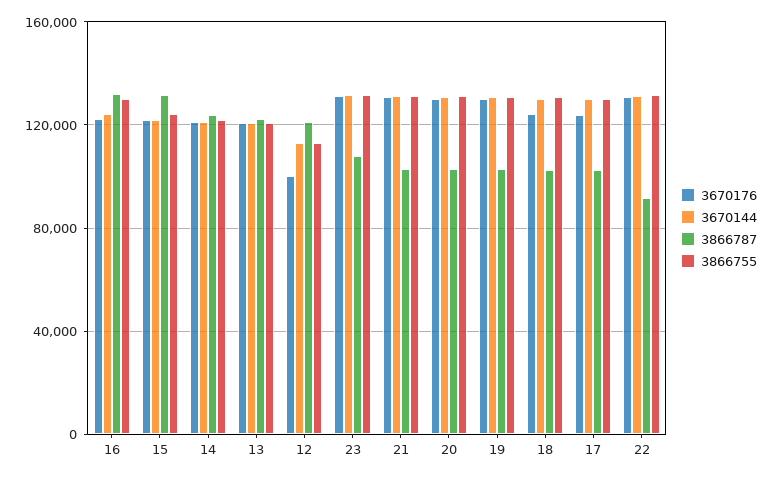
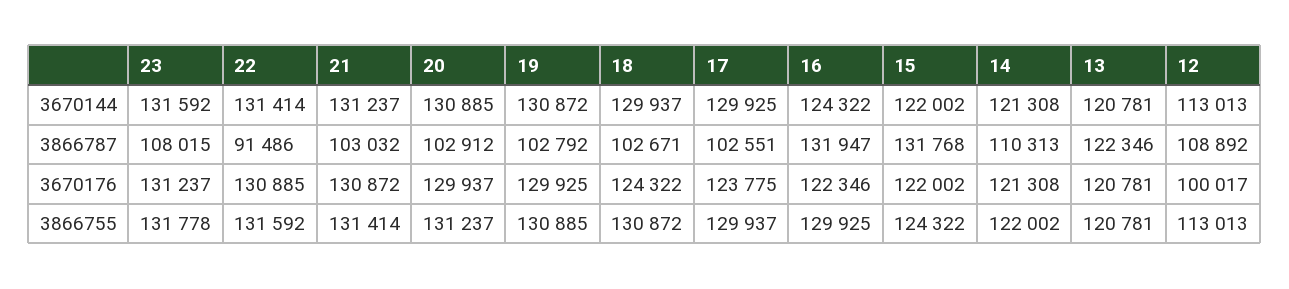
3866787, 14: 125000 -> 110313
3866787, 12: 120000 -> 108892

